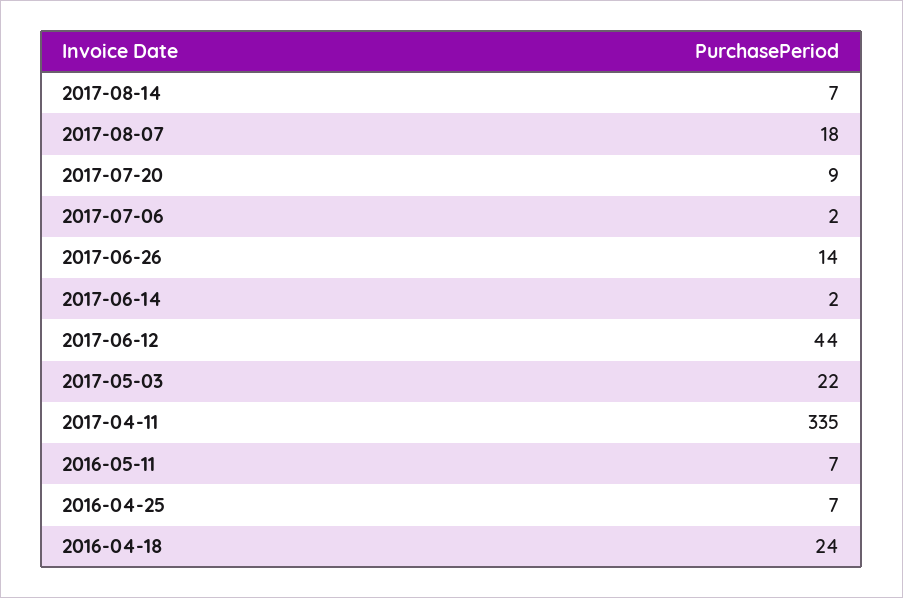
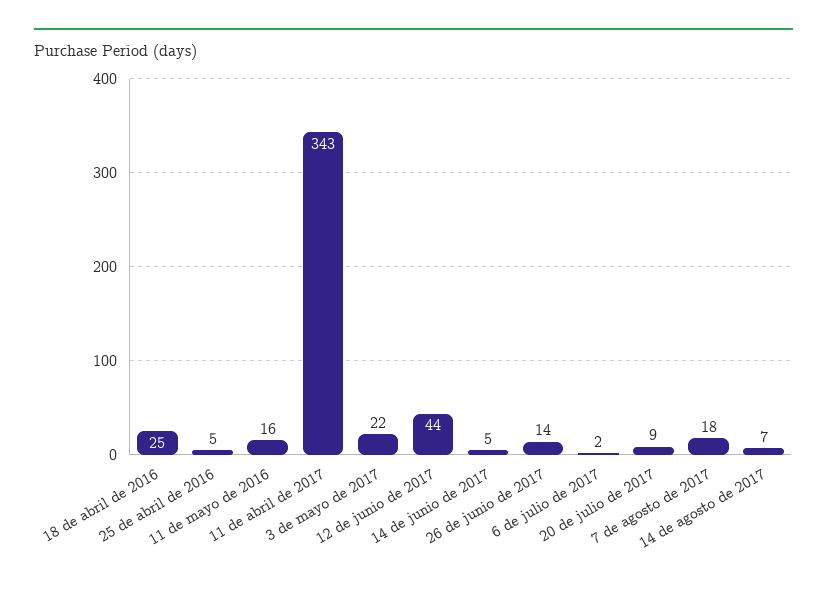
2017-06-14: 2 -> 5
2017-04-11: 335 -> 343
2016-05-11: 7 -> 16
2016-04-25: 7 -> 5
2016-04-18: 24 -> 25

